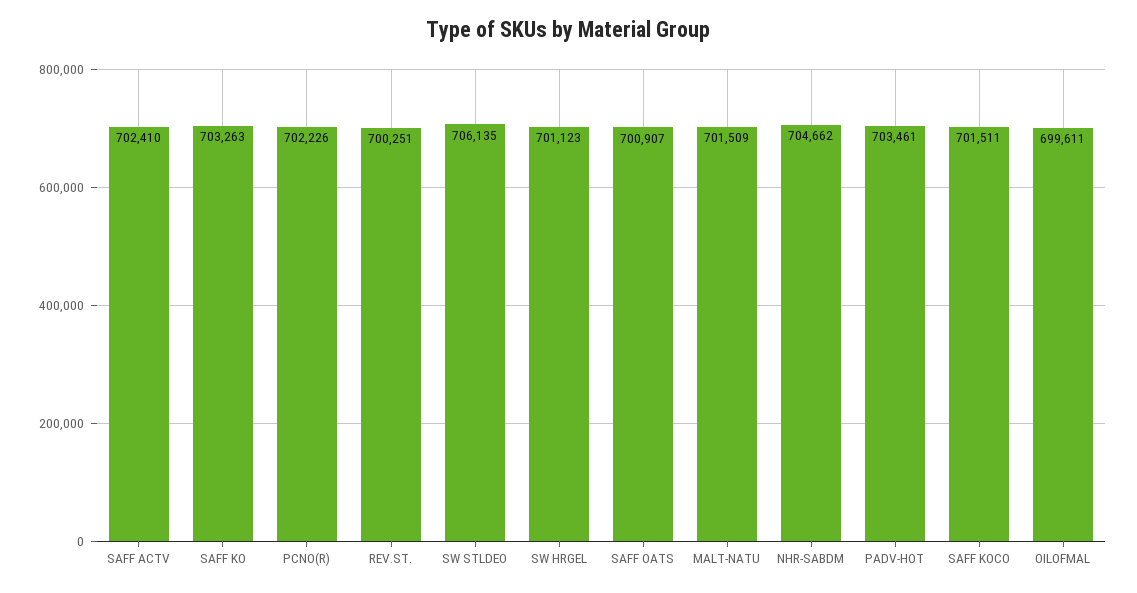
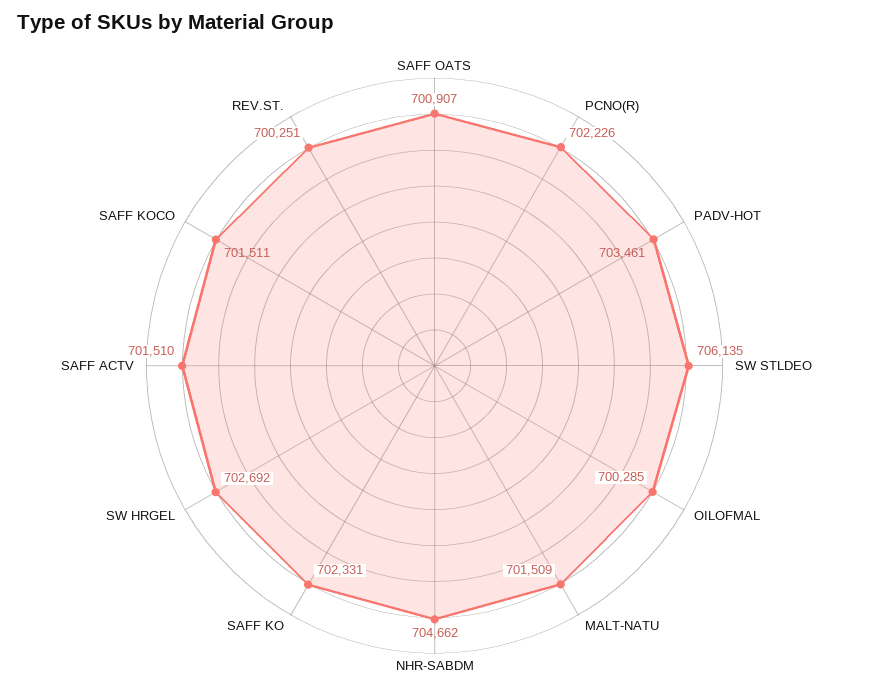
SAFF ACTV: 702410 -> 701510
SAFF KO: 703263 -> 702331
SW HRGEL: 701123 -> 702692
OILOFMAL: 699611 -> 700285

